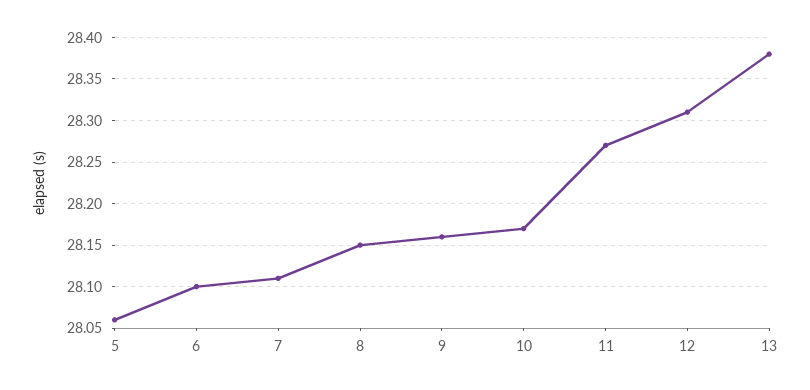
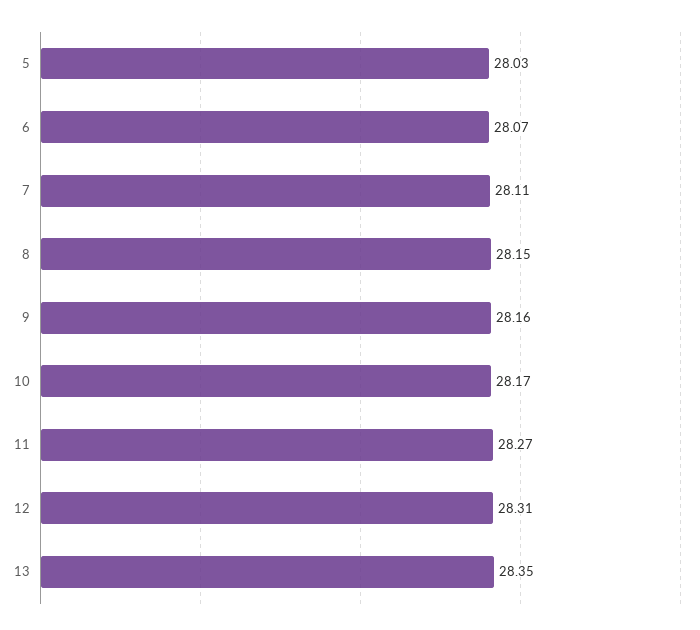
5: 28.06 -> 28.03
6: 28.1 -> 28.07
13: 28.38 -> 28.35

